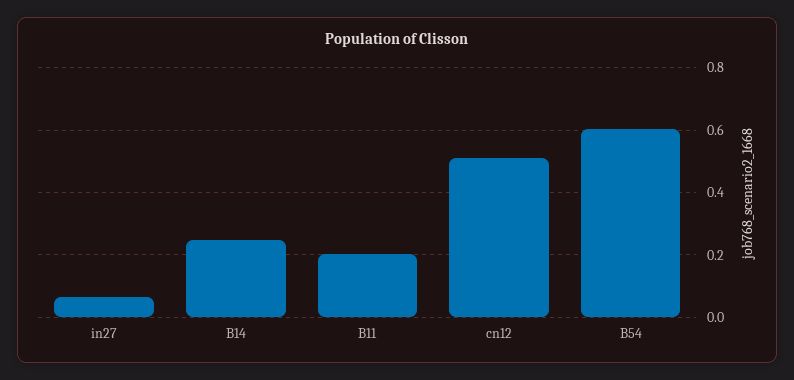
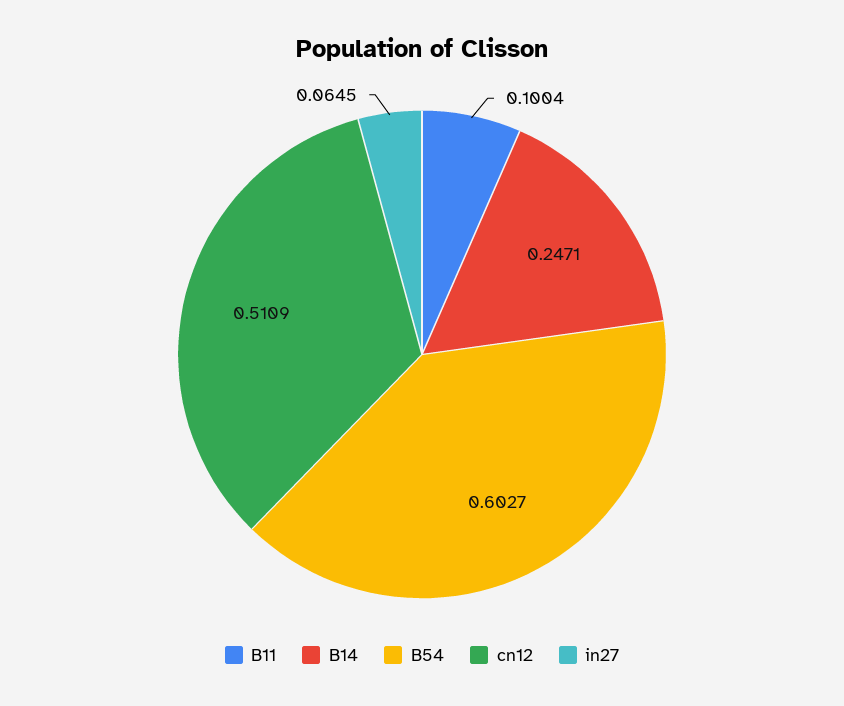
B11: 0.2 -> 0.1004

